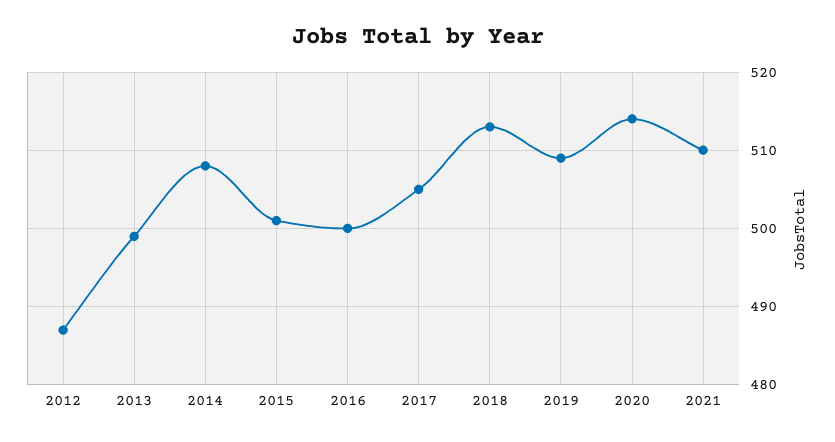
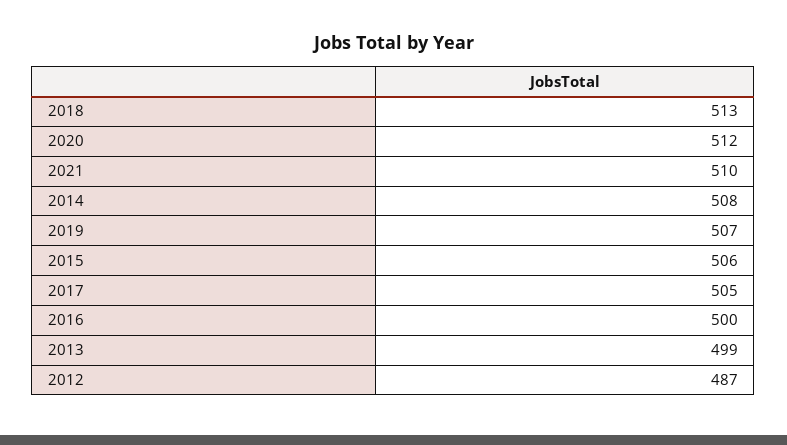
2015: 501 -> 506
2019: 509 -> 507
2020: 514 -> 512

